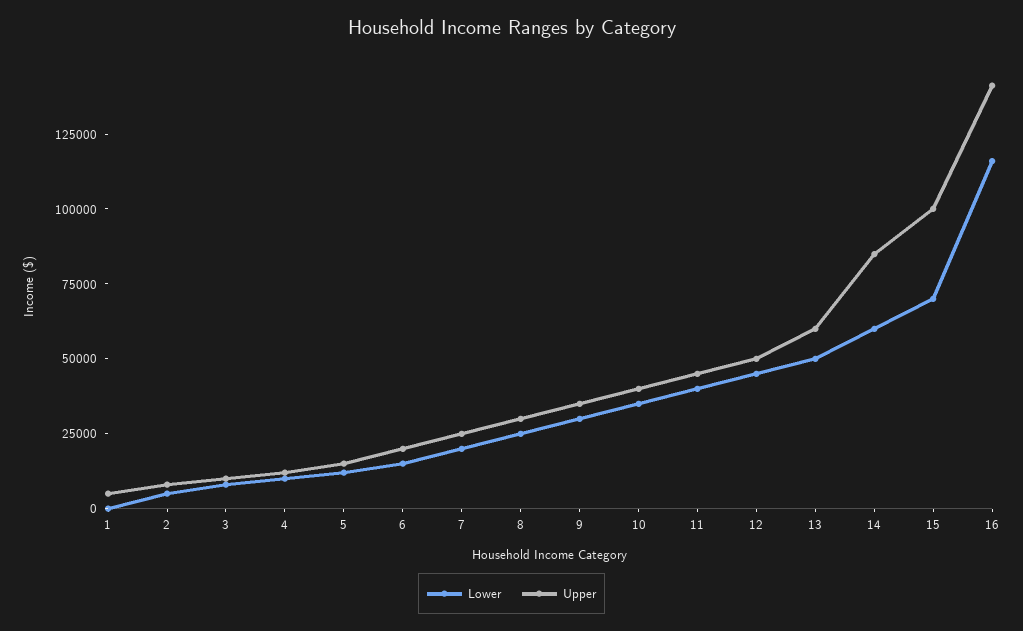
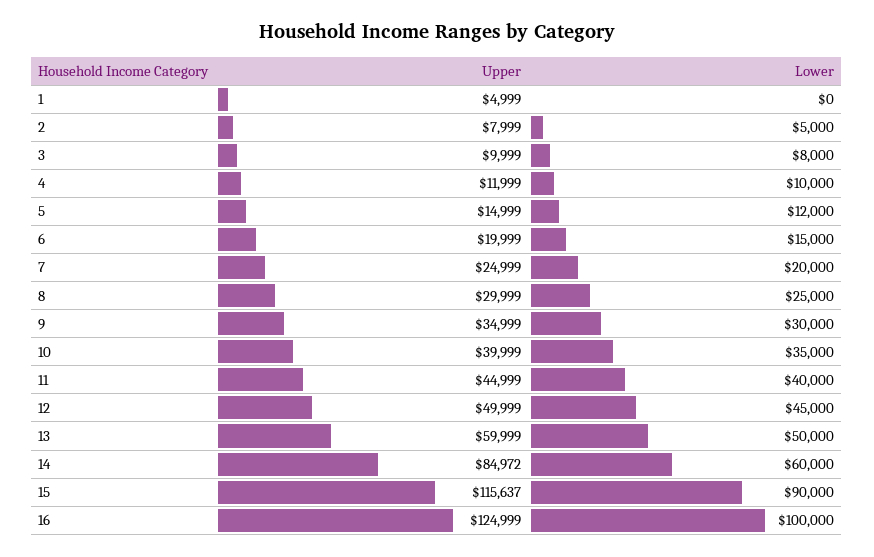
Lower, 15: 70000 -> 90000
Upper, 15: 100000 -> 115637
Lower, 16: 115000 -> 100000
Upper, 16: 140000 -> 124999

